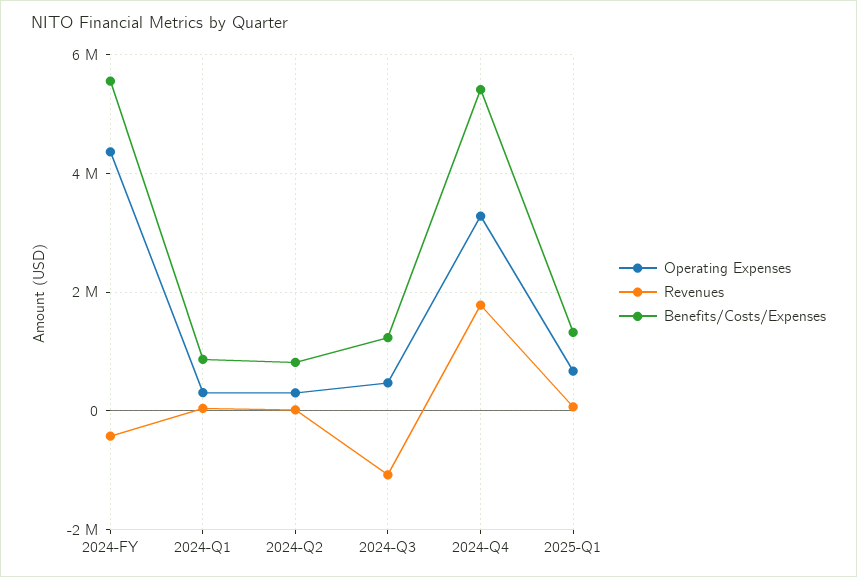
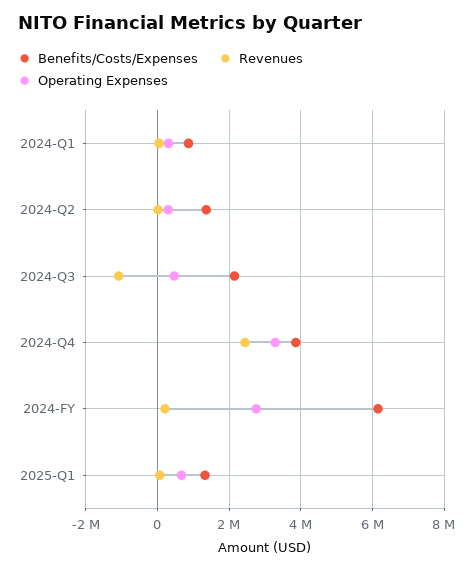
Operating Expenses, 2024-FY: 4400000 -> 2800000
Revenues, 2024-FY: -400000 -> 200000
Benefits/Costs/Expenses, 2024-FY: 5600000 -> 6200000
Benefits/Costs/Expenses, 2024-Q2: 800000 -> 1400000
Benefits/Costs/Expenses, 2024-Q3: 1200000 -> 2200000
Revenues, 2024-Q4: 1800000 -> 2400000
Benefits/Costs/Expenses, 2024-Q4: 5400000 -> 3800000

